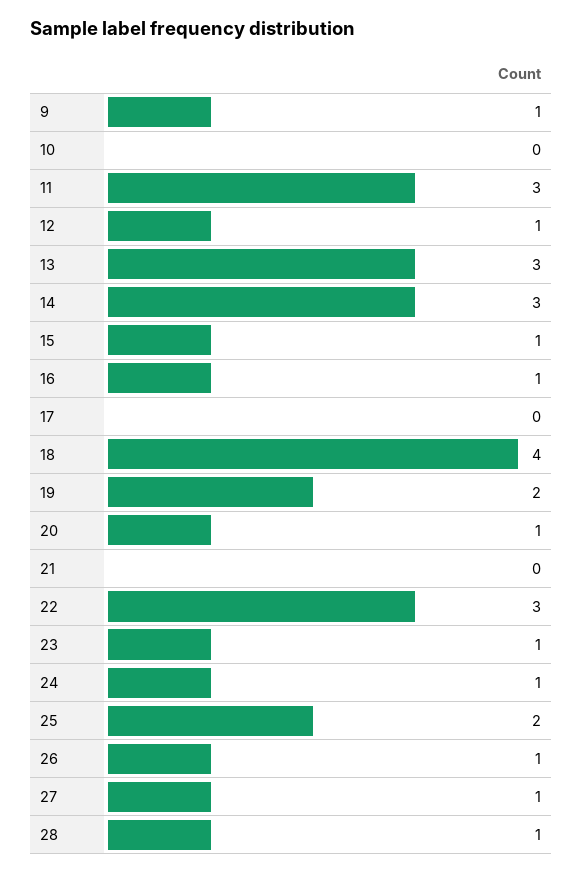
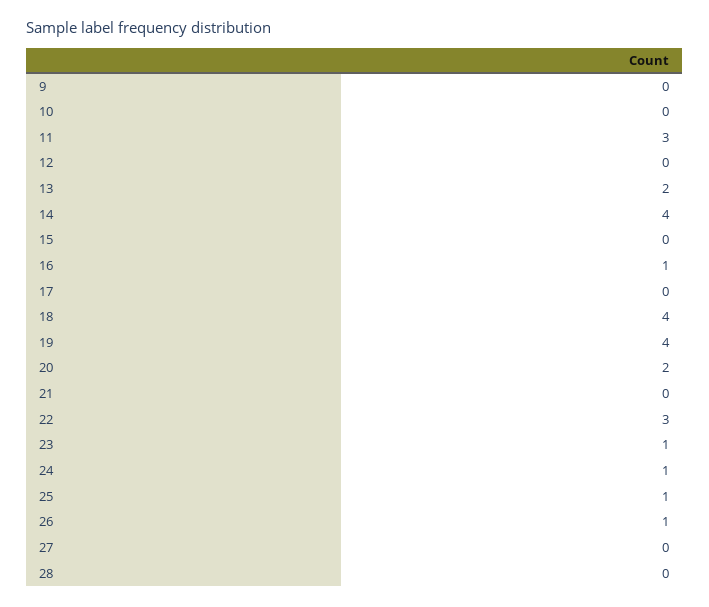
9: 1 -> 0
12: 1 -> 0
13: 3 -> 2
14: 3 -> 4
15: 1 -> 0
19: 2 -> 4
20: 1 -> 2
25: 2 -> 1
27: 1 -> 0
28: 1 -> 0

